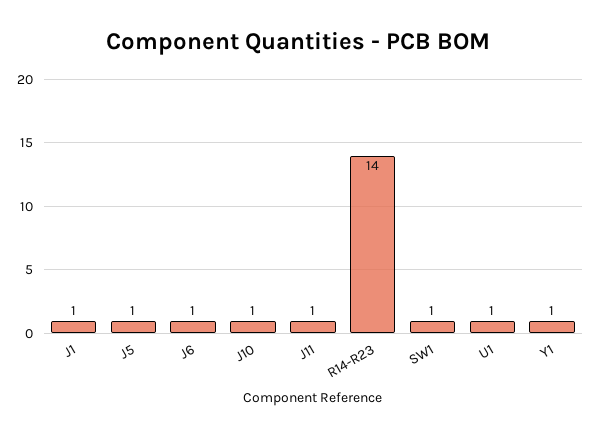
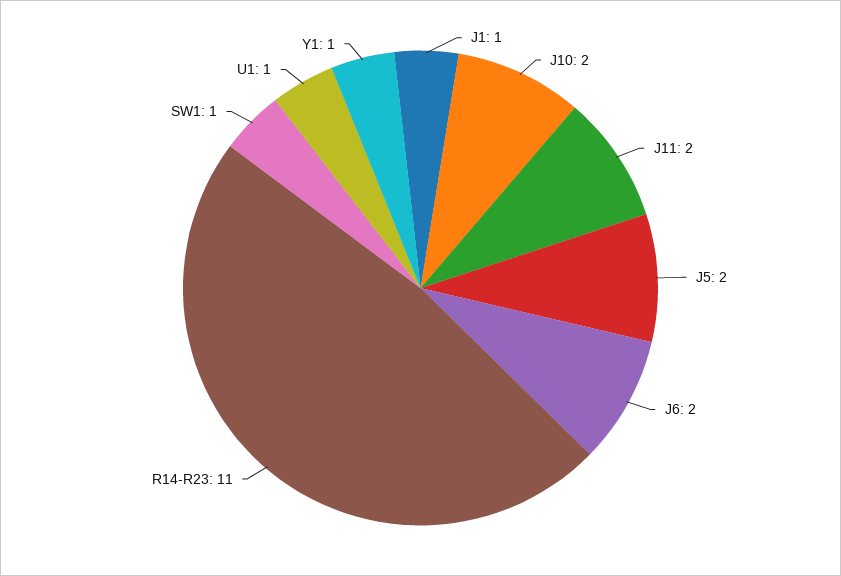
J5: 1 -> 2
J6: 1 -> 2
J10: 1 -> 2
J11: 1 -> 2
R14-R23: 14 -> 11

